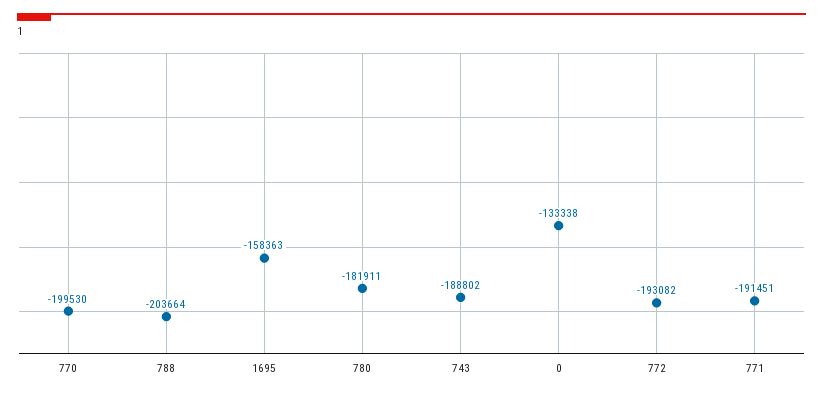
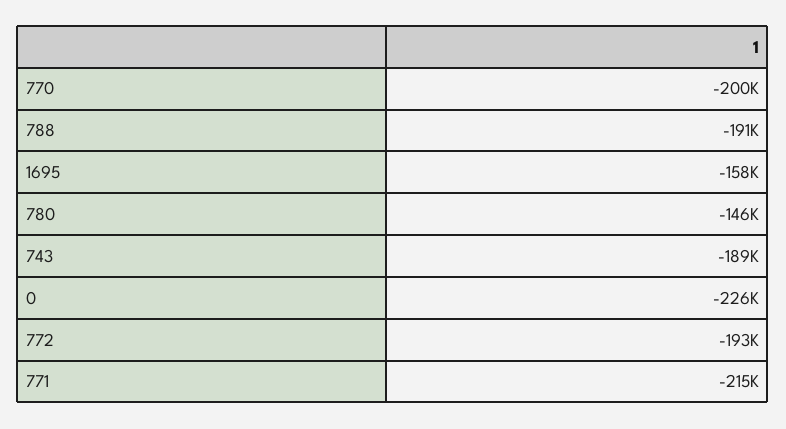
788: -203664 -> -191000
780: -181911 -> -146000
0: -133338 -> -226000
771: -191451 -> -215000

